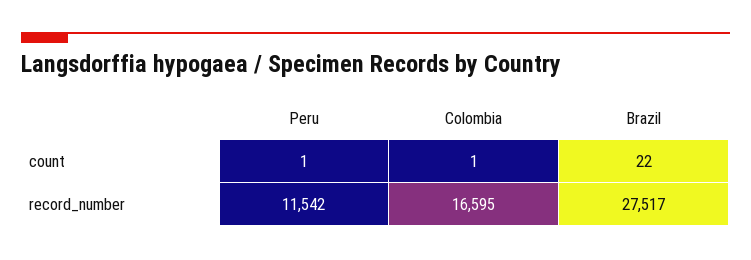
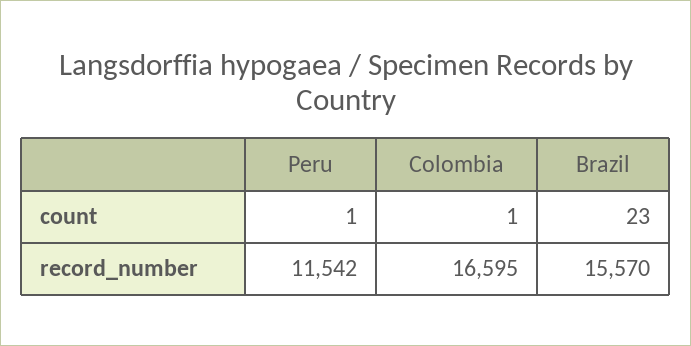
Brazil, count: 22 -> 23
Brazil, record_number: 27517 -> 15570

